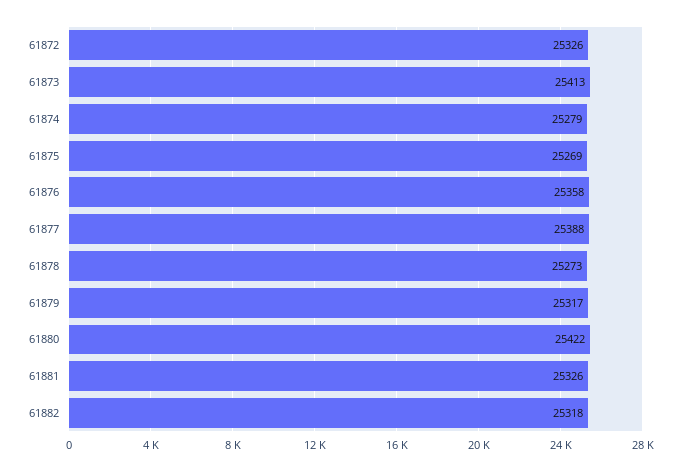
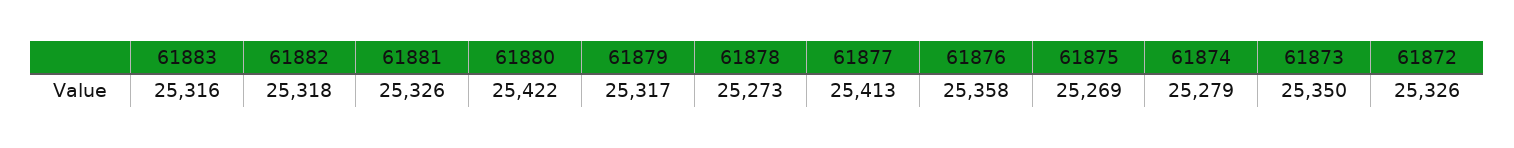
61873: 25413 -> 25350
61877: 25388 -> 25413
61883: none -> 25316

